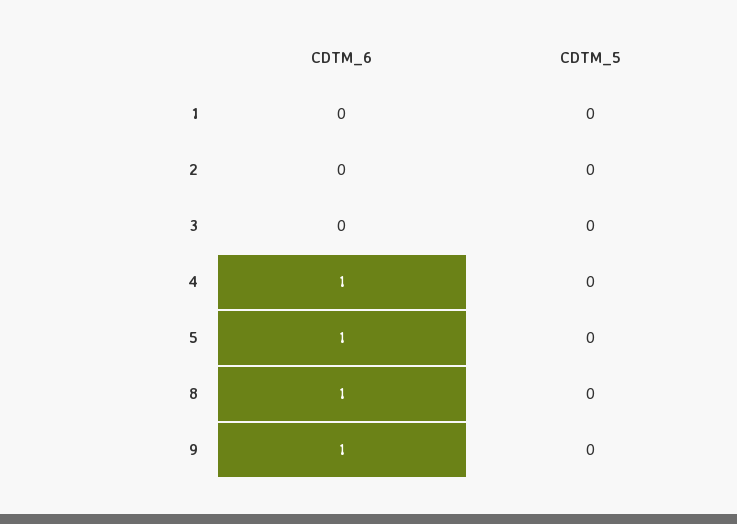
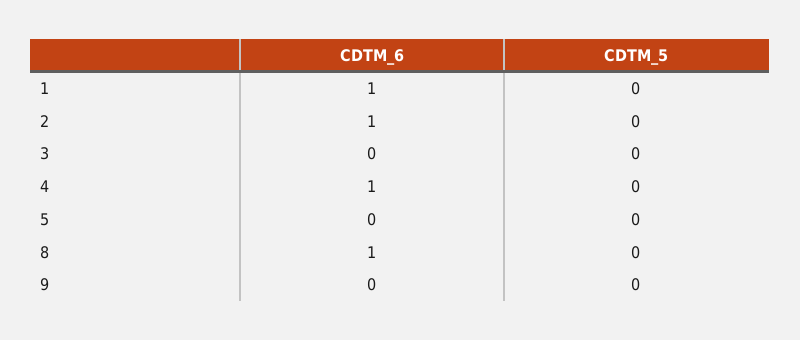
CDTM_6, 1: 0 -> 1
CDTM_6, 2: 0 -> 1
CDTM_6, 5: 1 -> 0
CDTM_6, 9: 1 -> 0

